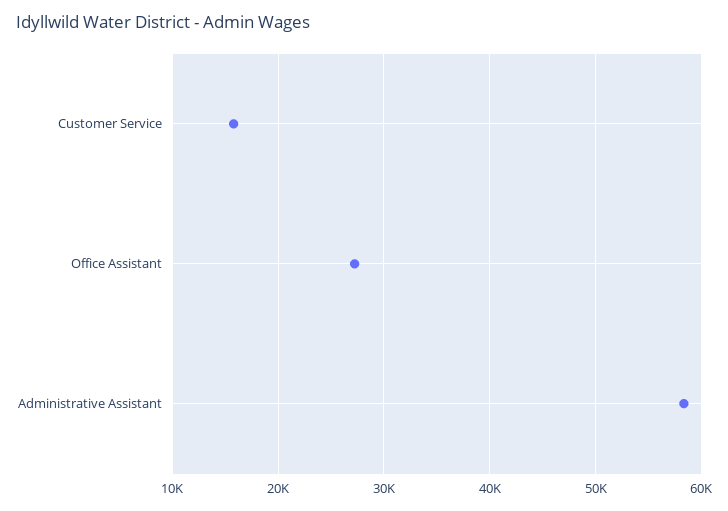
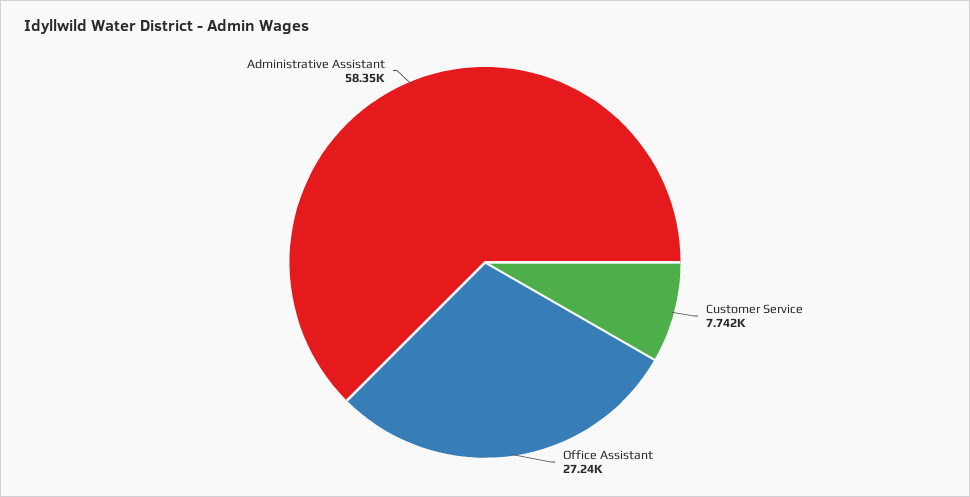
Customer Service: 16000 -> 7742

